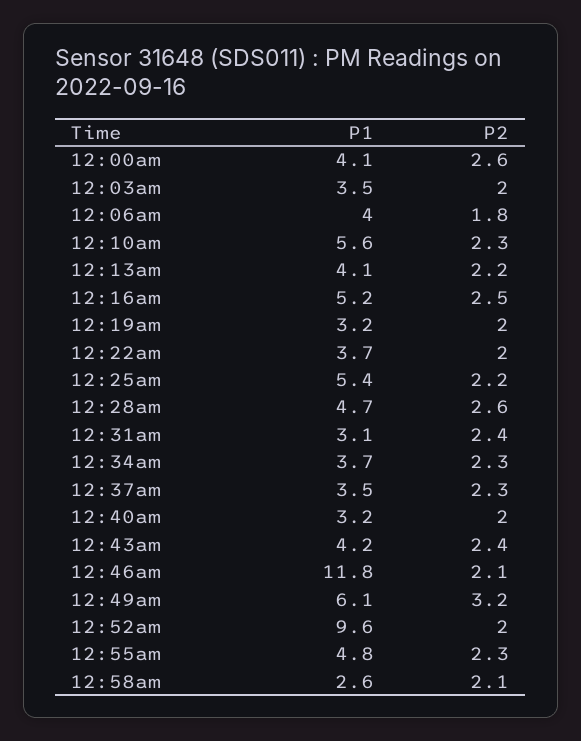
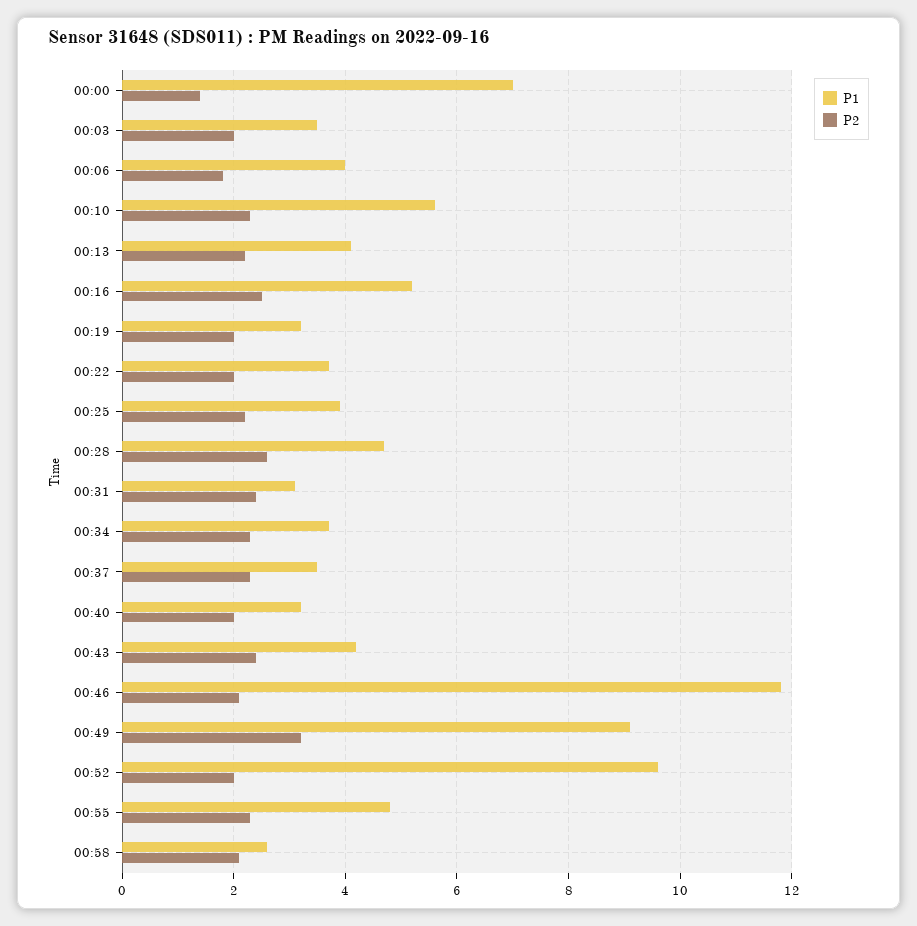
P1, 12:00am: 4.1 -> 7
P2, 12:00am: 2.6 -> 1.5
P1, 12:25am: 5.4 -> 4
P1, 12:49am: 6.1 -> 9

